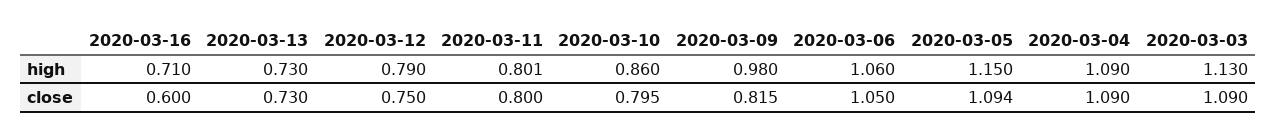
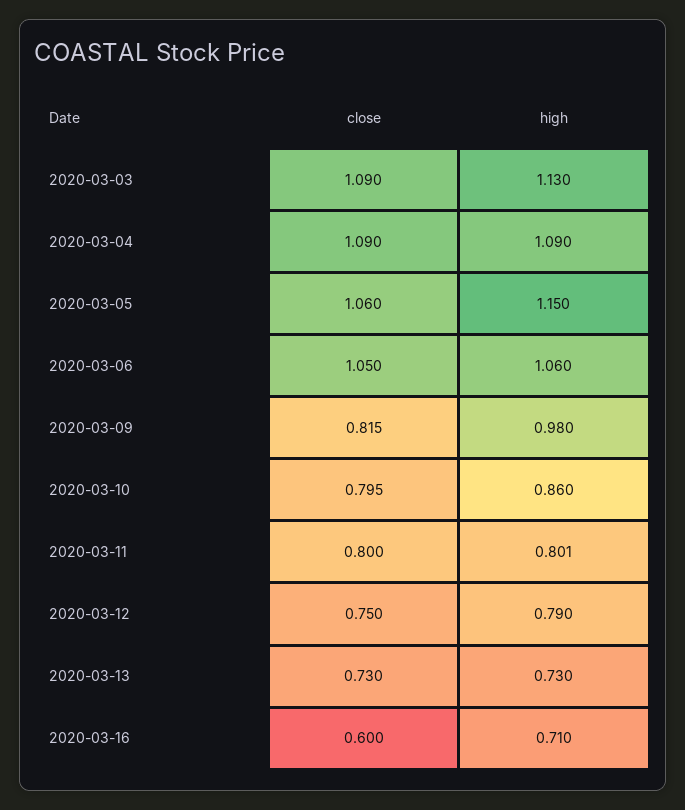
2020-03-05, close: 1.094 -> 1.06

